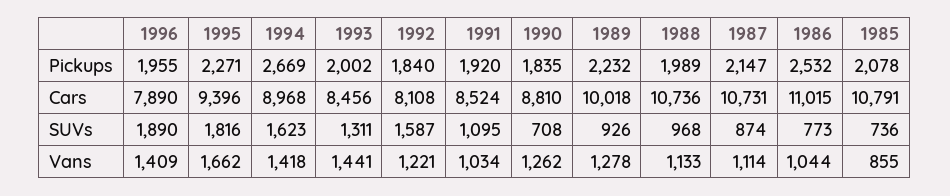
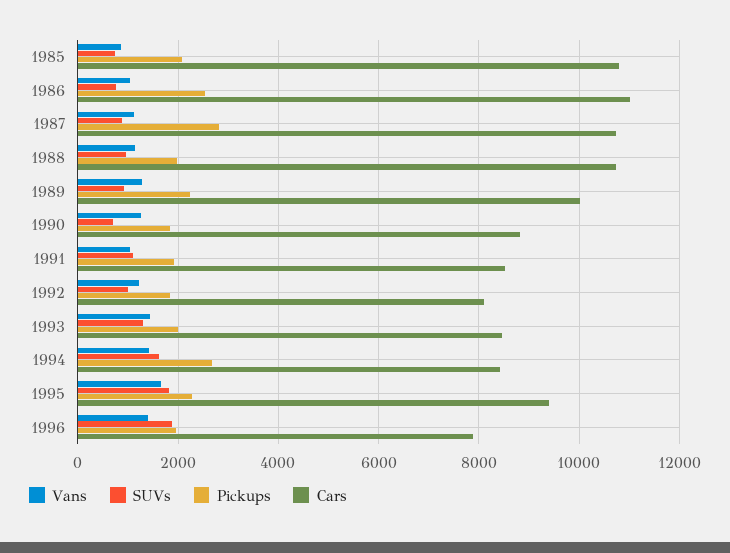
Pickups, 1987: 2147 -> 2800
Cars, 1994: 8968 -> 8400
SUVs, 1992: 1587 -> 1000

